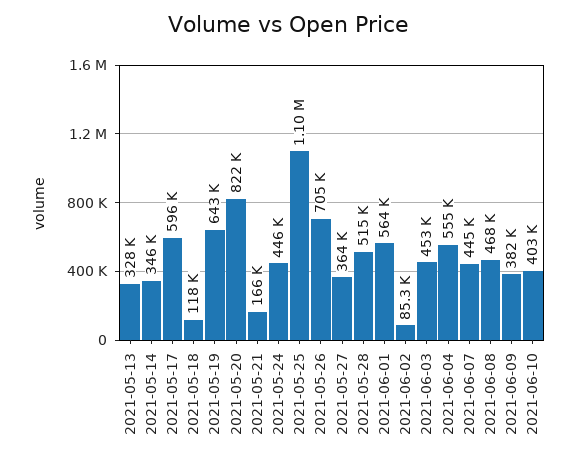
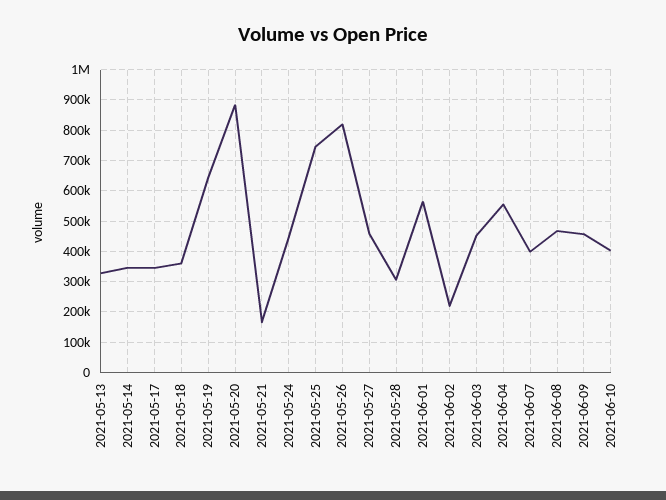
2021-05-17: 596000 -> 340000
2021-05-18: 118000 -> 360000
2021-05-20: 822000 -> 880000
2021-05-25: 1100000 -> 740000
2021-05-26: 705000 -> 820000
2021-05-27: 364000 -> 460000
2021-05-28: 515000 -> 300000
2021-06-02: 85300 -> 220000
2021-06-07: 445000 -> 400000
2021-06-09: 382000 -> 460000

